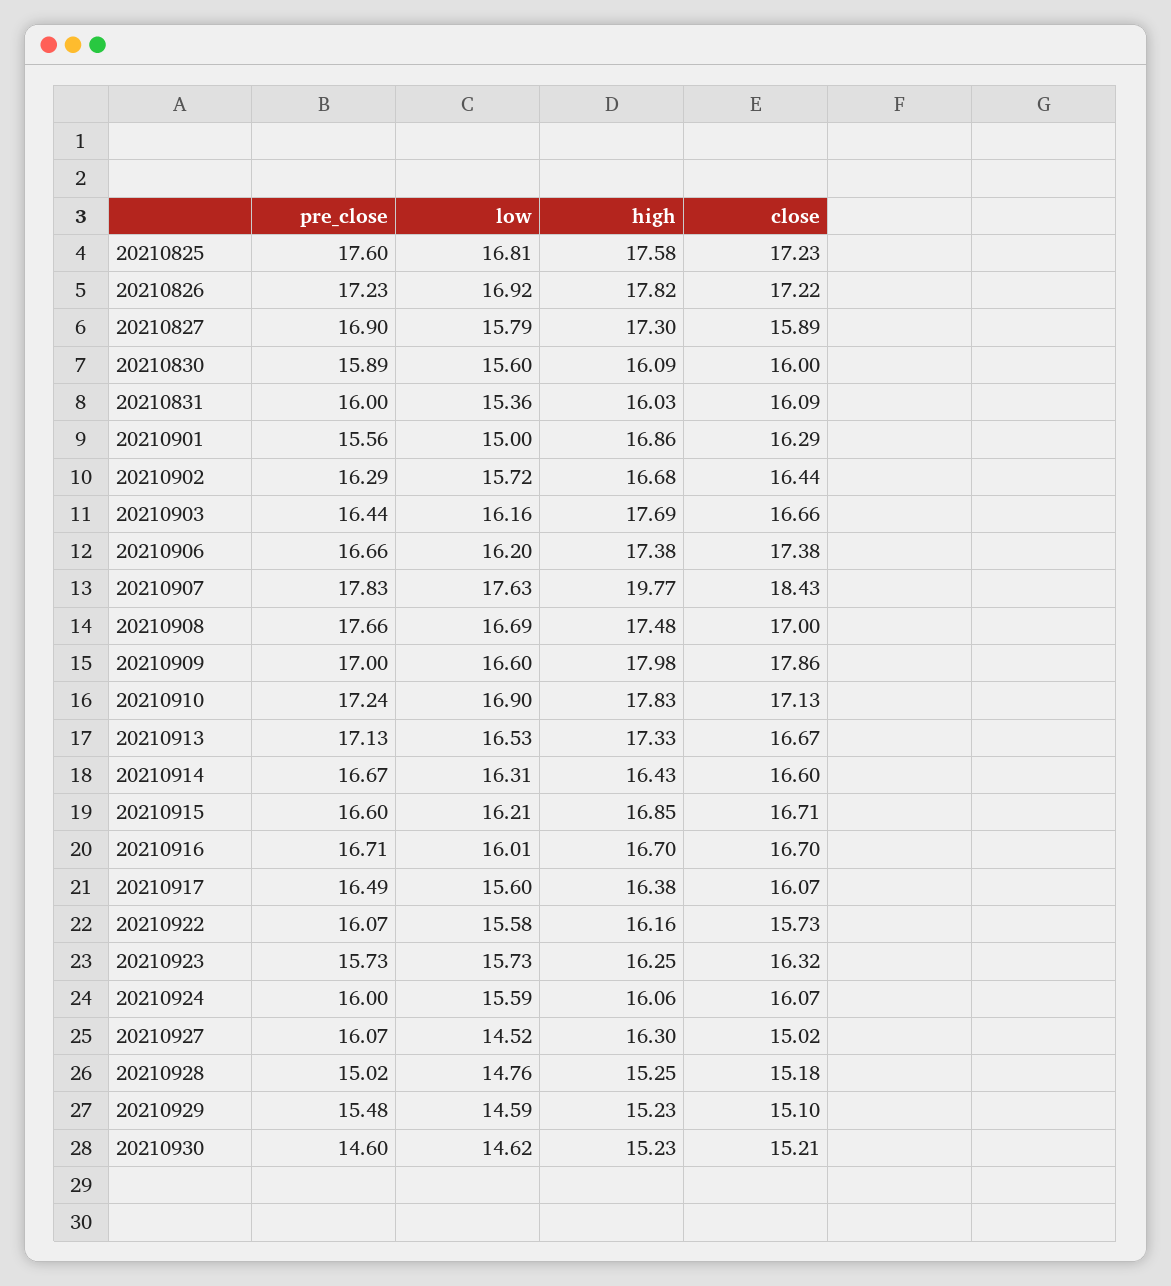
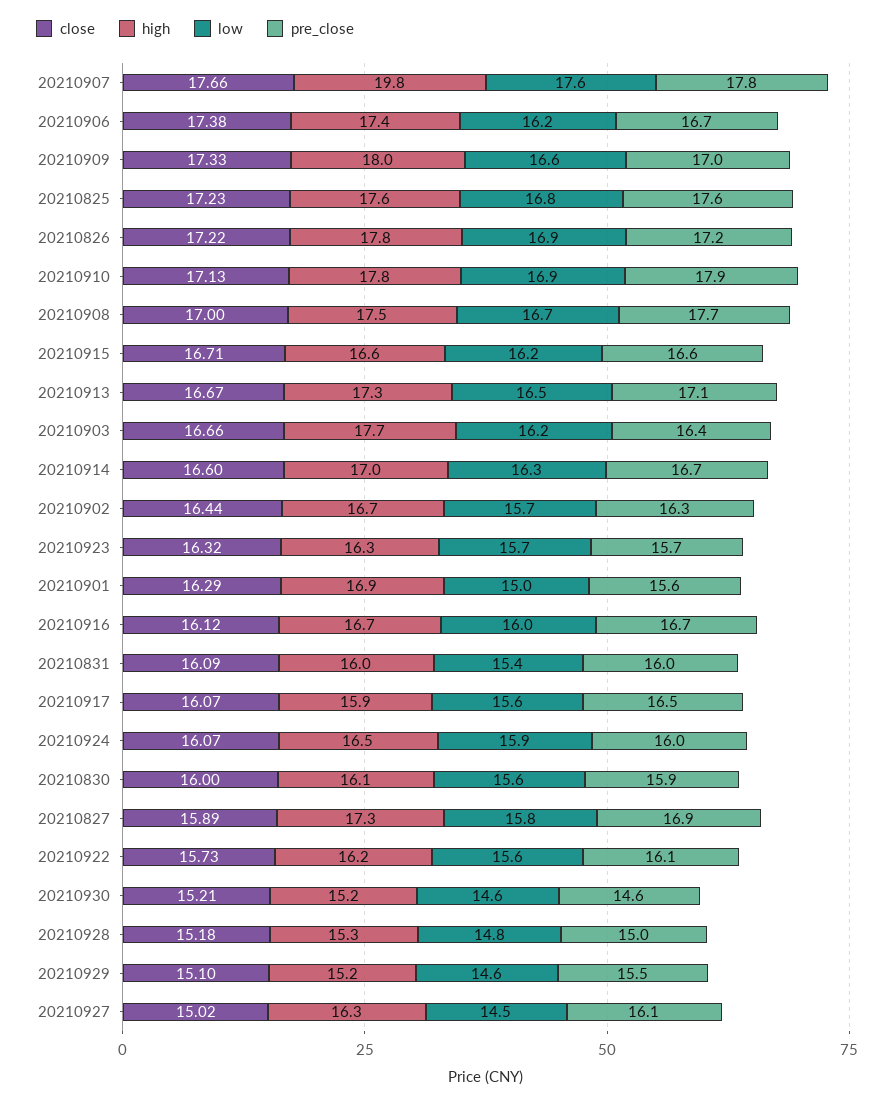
close, 20210907: 18.43 -> 17.66
close, 20210909: 17.86 -> 17.33
pre_close, 20210910: 17.24 -> 17.9
high, 20210914: 16.43 -> 17
high, 20210915: 16.85 -> 16.6
close, 20210916: 16.7 -> 16.12
high, 20210917: 16.38 -> 15.9
low, 20210924: 15.59 -> 15.9
high, 20210924: 16.06 -> 16.5

